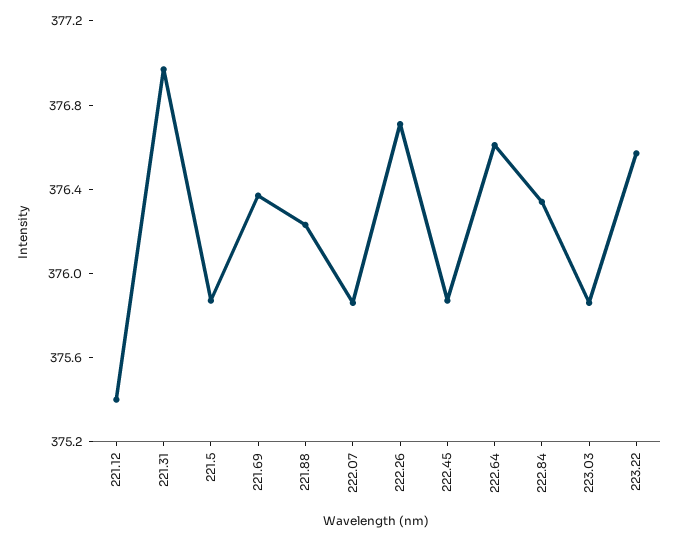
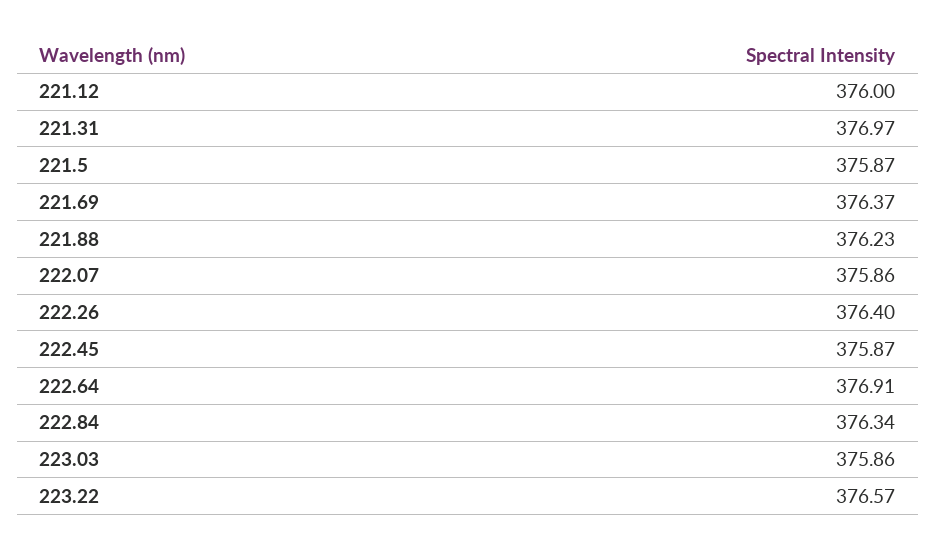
221.12: 375.4 -> 376
222.26: 376.7 -> 376.4
222.64: 376.6 -> 376.91

